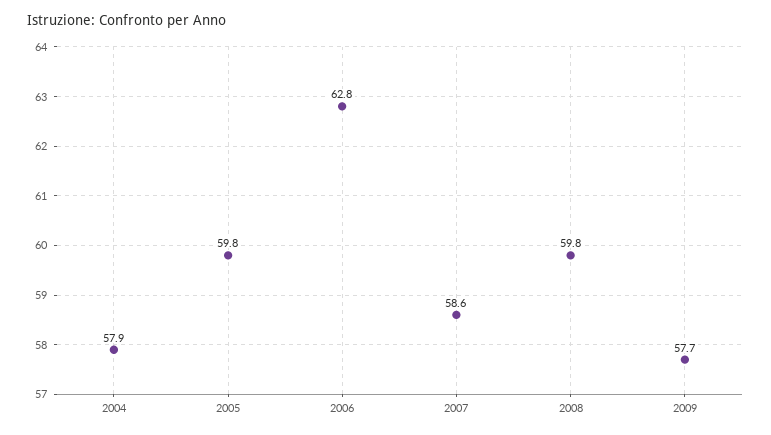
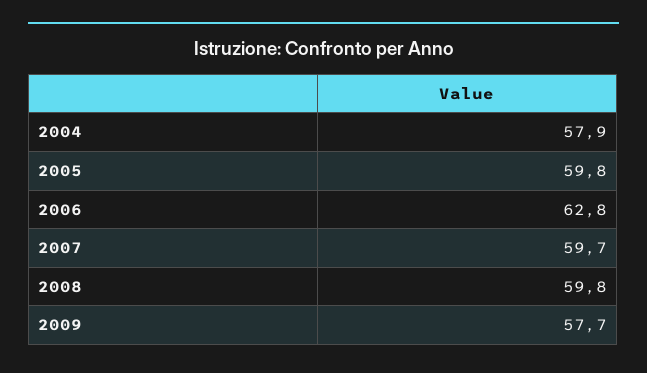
2007: 58.6 -> 59.7

